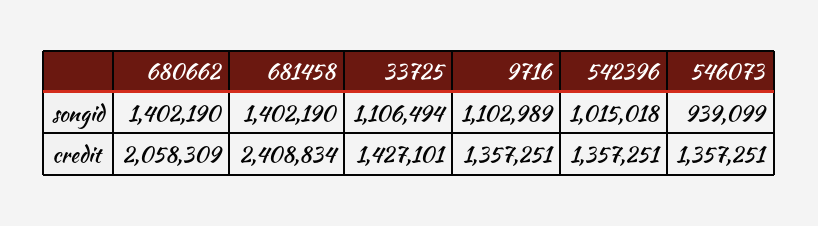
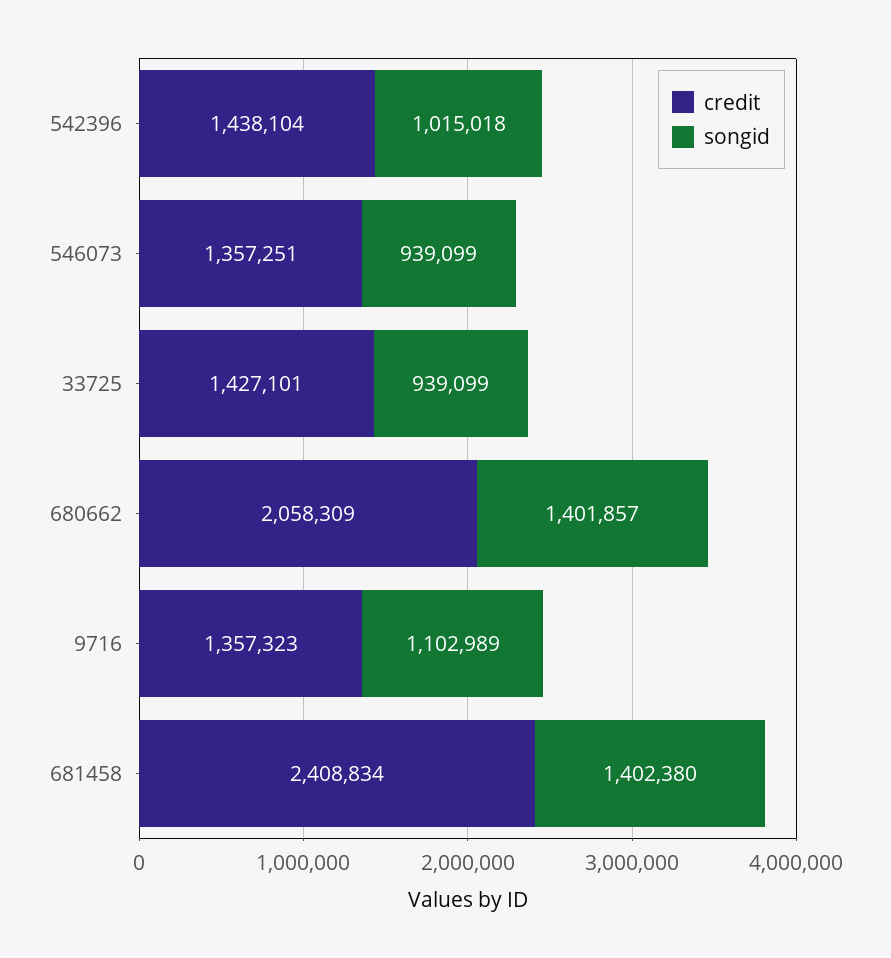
songid, 680662: 1402190 -> 1401857
songid, 681458: 1402190 -> 1402380
songid, 33725: 1106494 -> 939099
credit, 9716: 1357251 -> 1357323
credit, 542396: 1357251 -> 1438104

